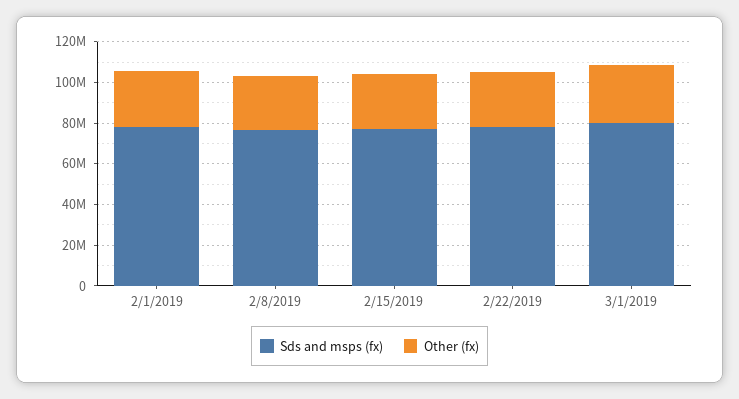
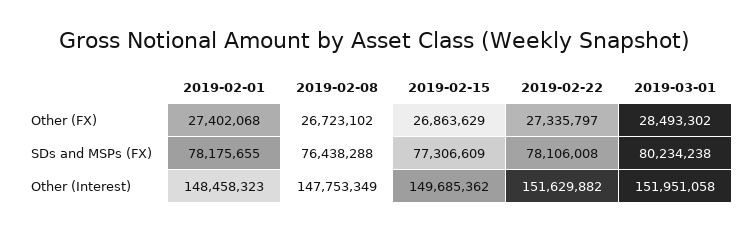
Other (Interest), 2/1/2019: none -> 148458323
Other (Interest), 2/8/2019: none -> 147753349
Other (Interest), 2/15/2019: none -> 149685362
Other (Interest), 2/22/2019: none -> 151629882
Other (Interest), 3/1/2019: none -> 151951058

